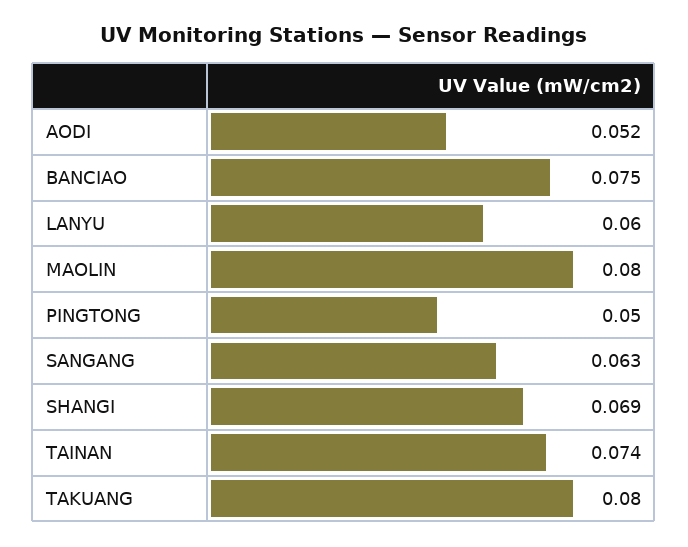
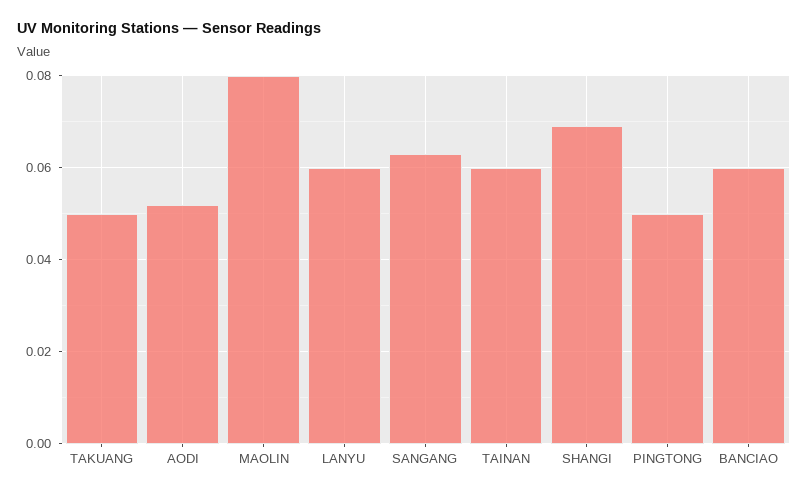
BANCIAO: 0.075 -> 0.06
TAINAN: 0.074 -> 0.06
TAKUANG: 0.08 -> 0.05

